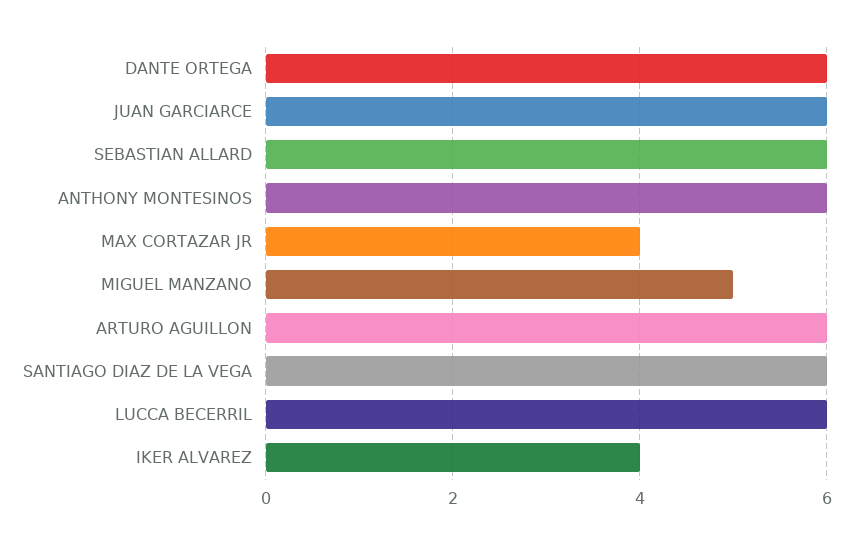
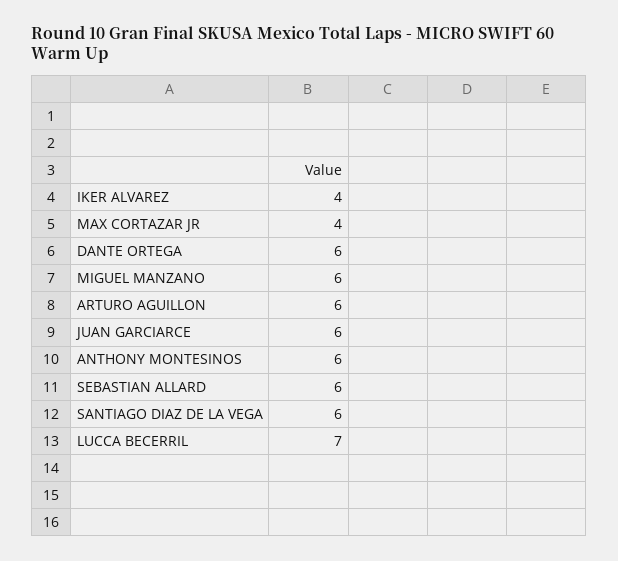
MIGUEL MANZANO: 5 -> 6
LUCCA BECERRIL: 6 -> 7

